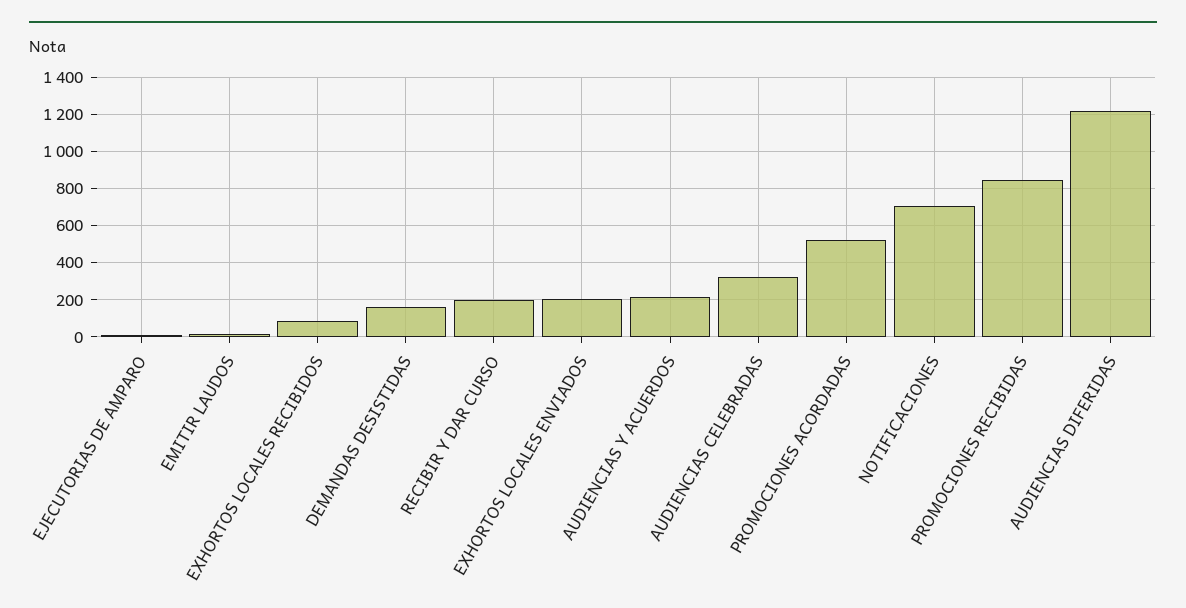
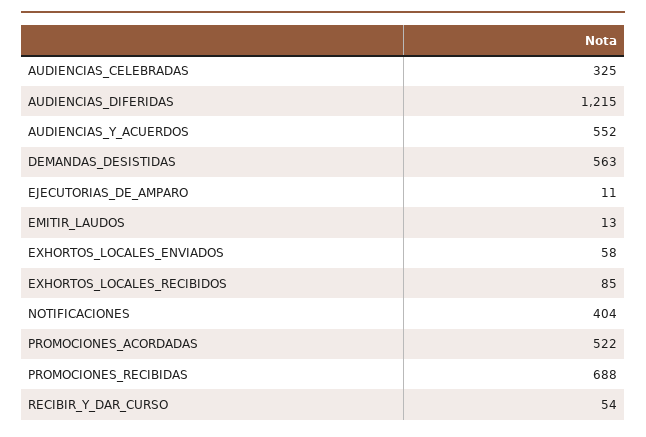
DEMANDAS DESISTIDAS: 150 -> 563
RECIBIR Y DAR CURSO: 200 -> 54
EXHORTOS LOCALES ENVIADOS: 200 -> 58
AUDIENCIAS Y ACUERDOS: 200 -> 552
NOTIFICACIONES: 700 -> 404
PROMOCIONES RECIBIDAS: 850 -> 688

